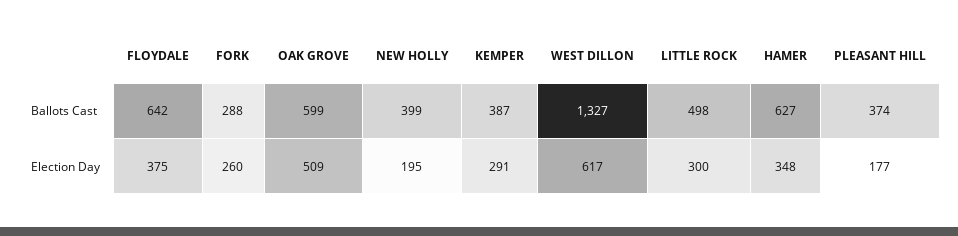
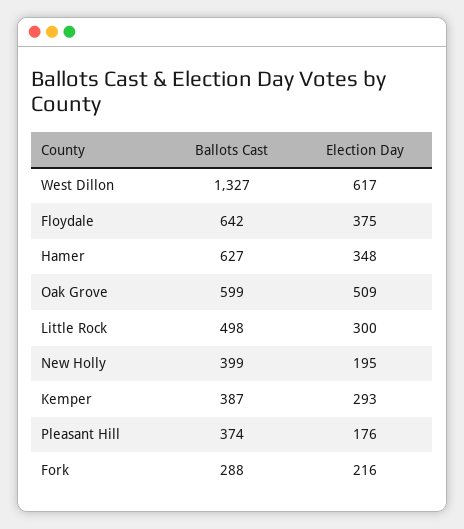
FORK, Election Day: 260 -> 216
KEMPER, Election Day: 291 -> 293
PLEASANT HILL, Election Day: 177 -> 176

